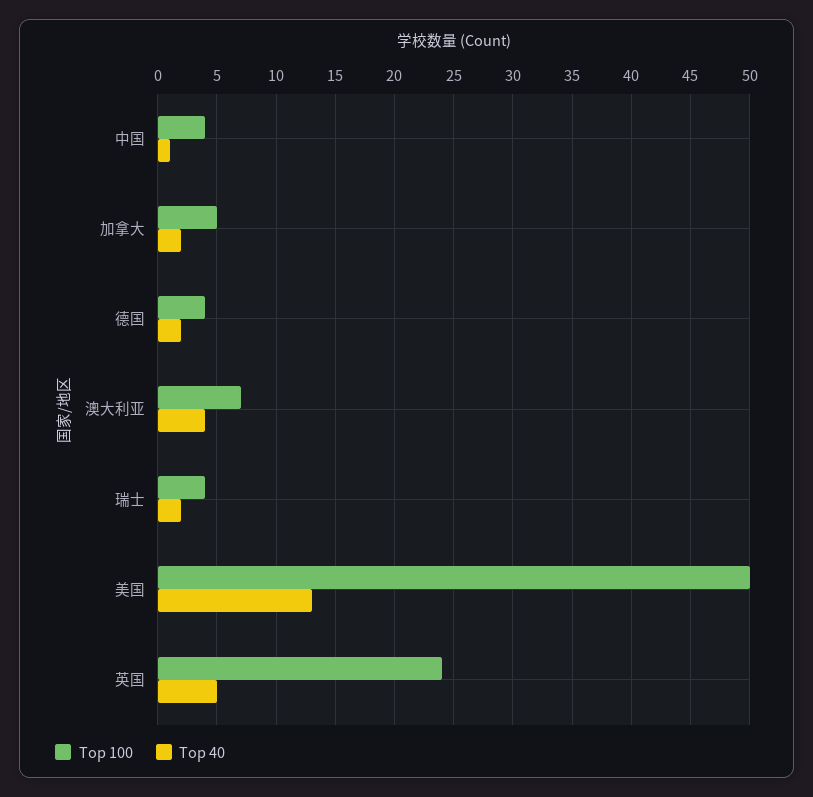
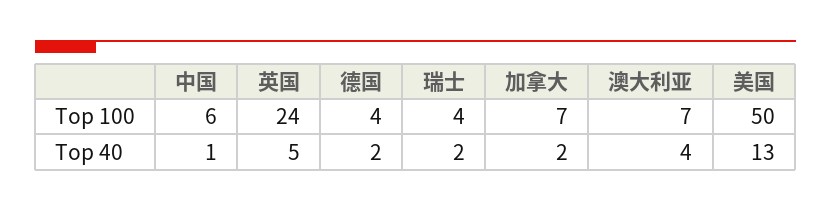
Top 100, 中国: 4 -> 6
Top 100, 加拿大: 5 -> 7

